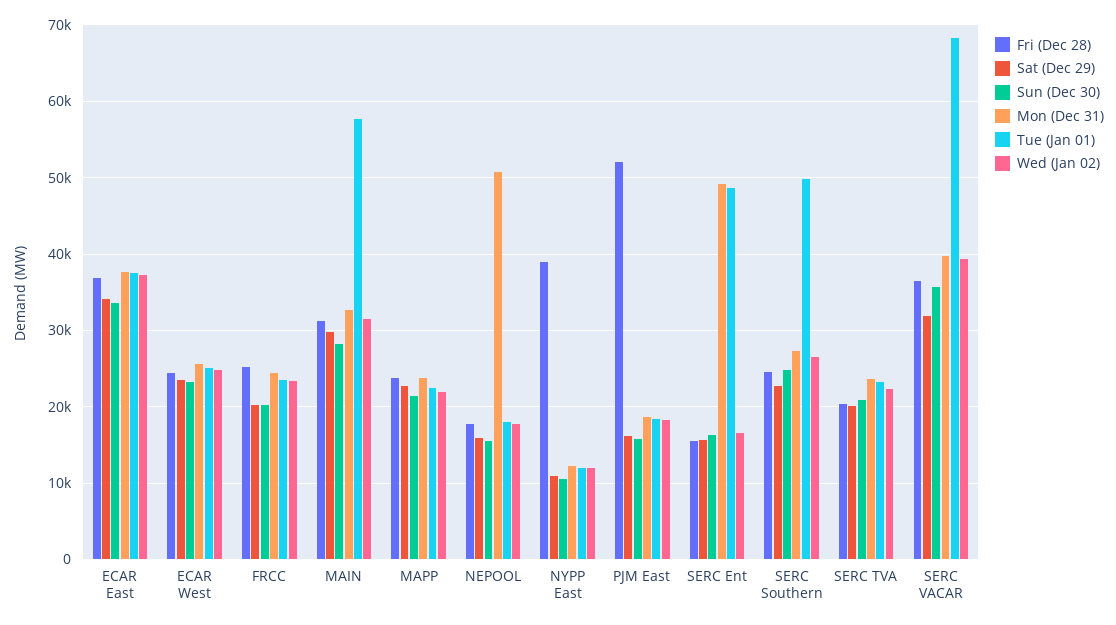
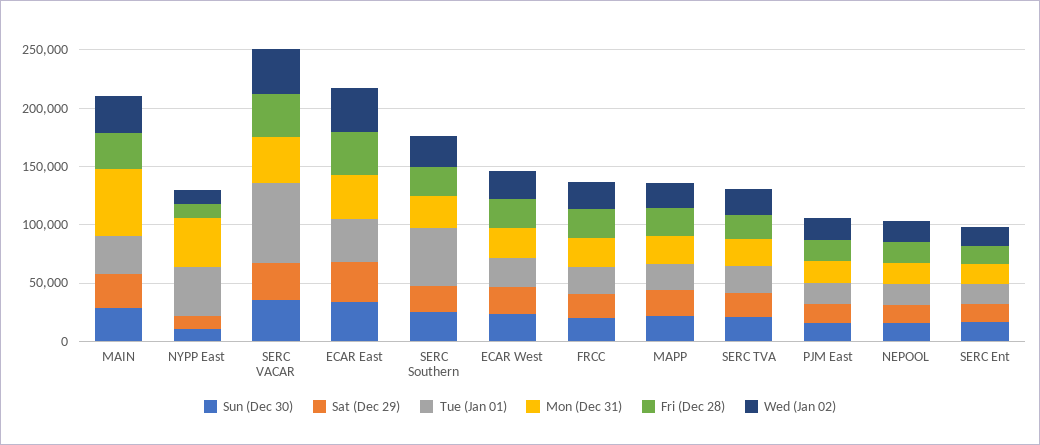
Mon (Dec 31), MAIN: 33000 -> 60000
Tue (Jan 01), MAIN: 58000 -> 30000
Mon (Dec 31), NEPOOL: 51000 -> 20000
Fri (Dec 28), NYPP East: 39000 -> 10000
Mon (Dec 31), NYPP East: 12000 -> 40000
Tue (Jan 01), NYPP East: 12000 -> 40000
Fri (Dec 28), PJM East: 52000 -> 20000
Mon (Dec 31), SERC Ent: 49000 -> 20000
Tue (Jan 01), SERC Ent: 49000 -> 20000

